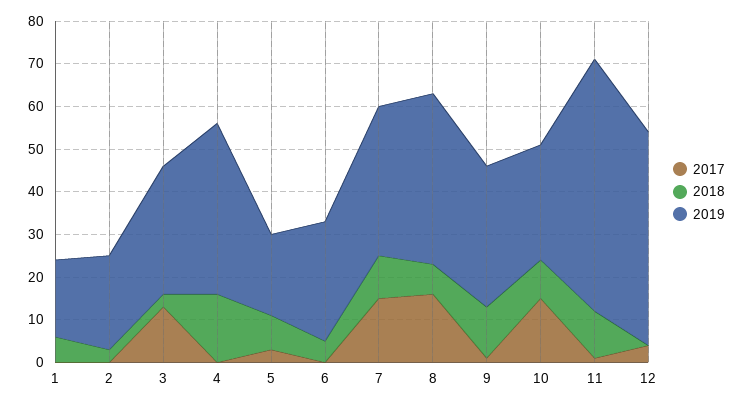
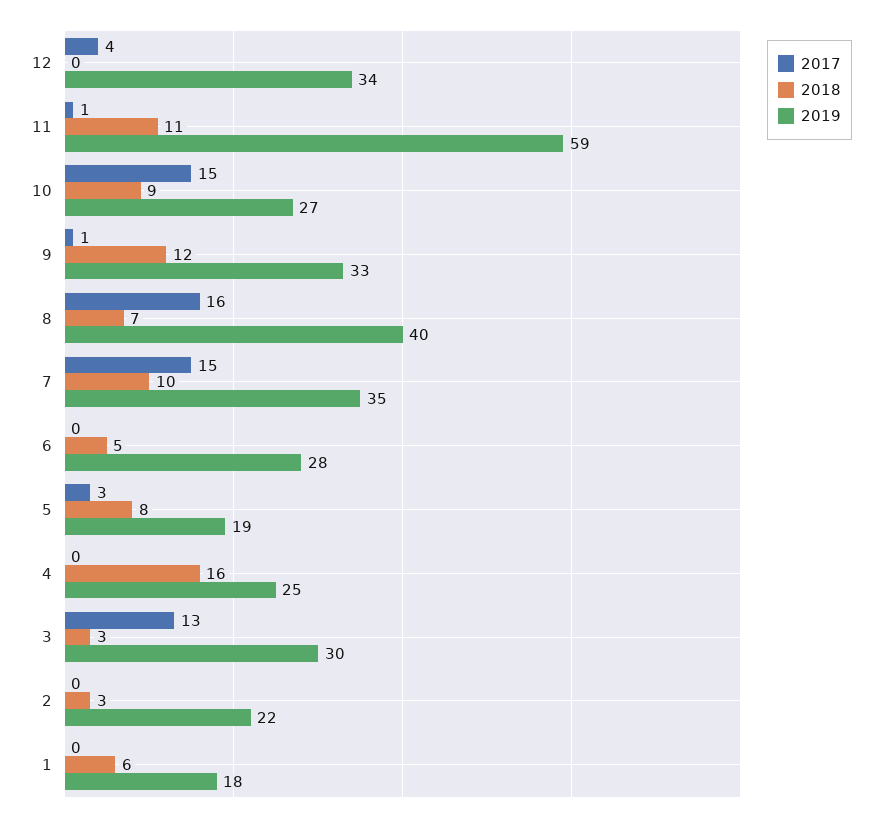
2019, 4: 40 -> 25
2019, 12: 50 -> 34

